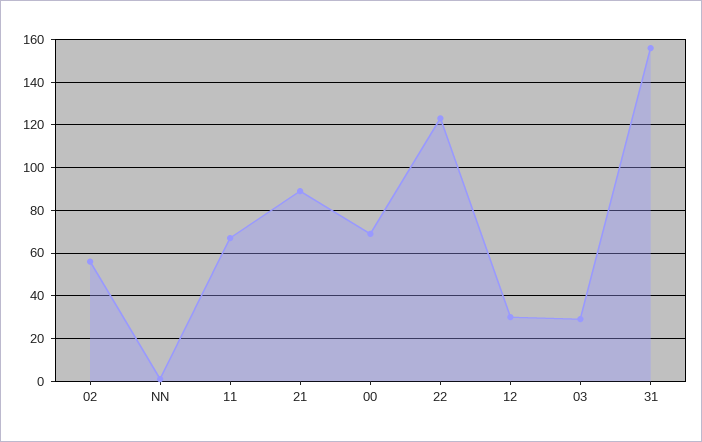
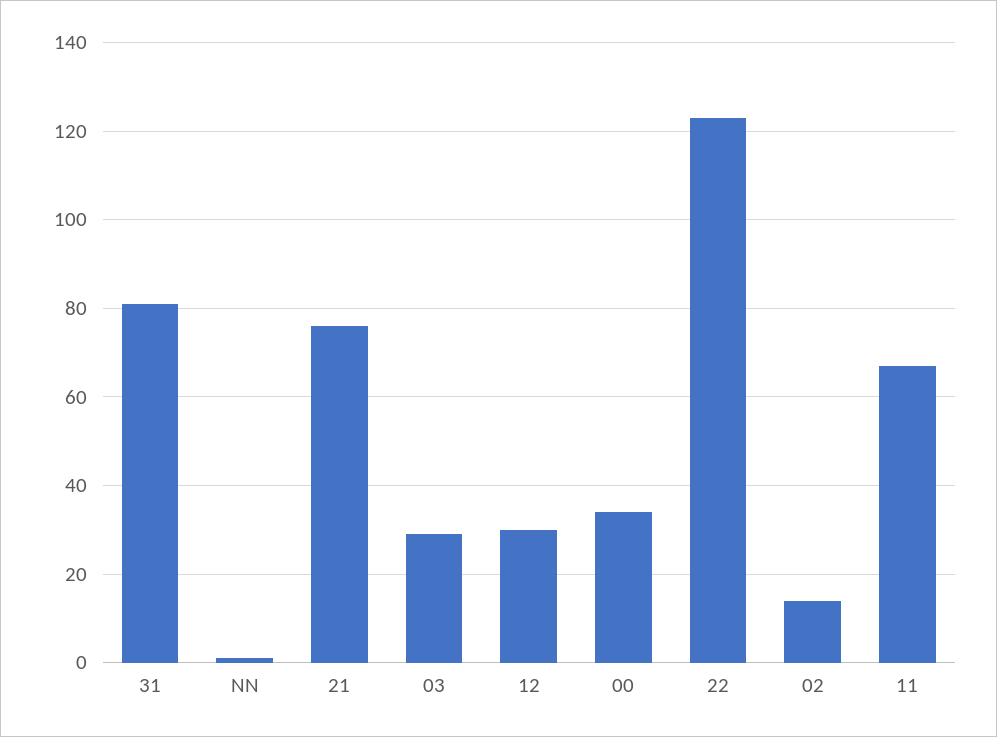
02: 55 -> 15
21: 90 -> 75
00: 70 -> 35
31: 155 -> 80

